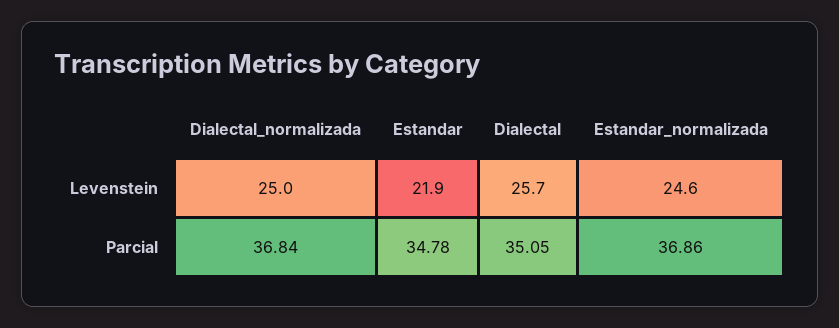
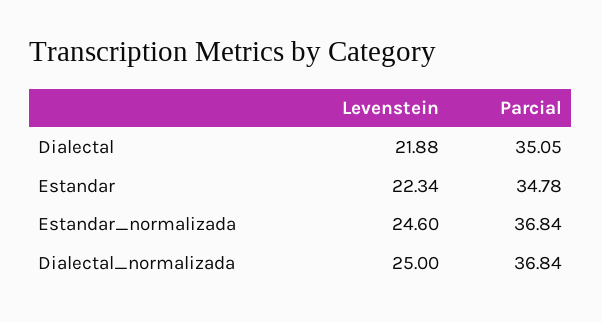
Estandar, Levenstein: 21.9 -> 22.34
Dialectal, Levenstein: 25.7 -> 21.88
Estandar_normalizada, Parcial: 36.86 -> 36.84

